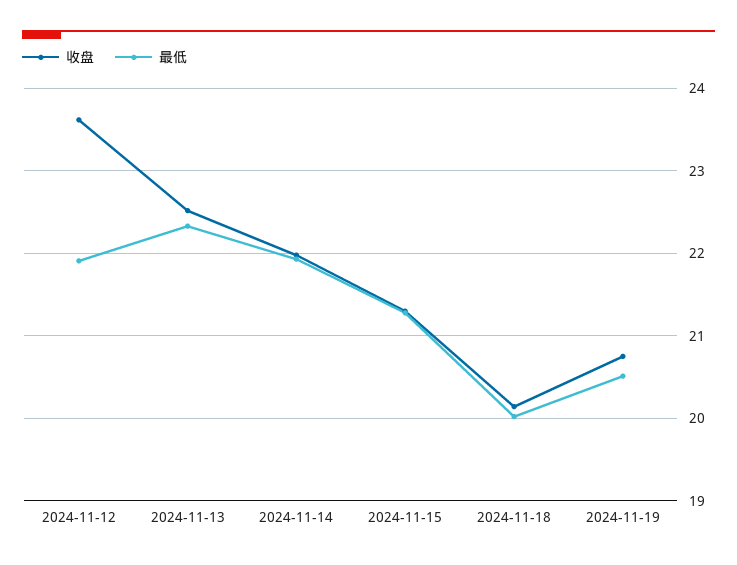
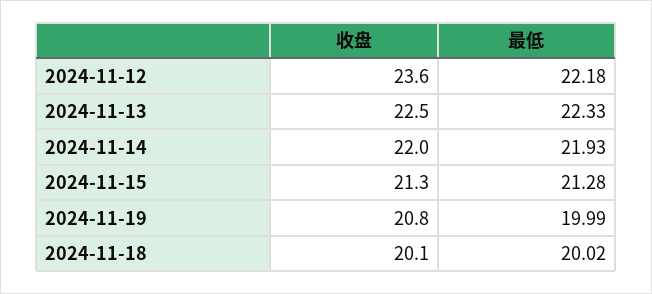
最低, 2024-11-12: 21.9 -> 22.18
最低, 2024-11-19: 20.5 -> 19.99

